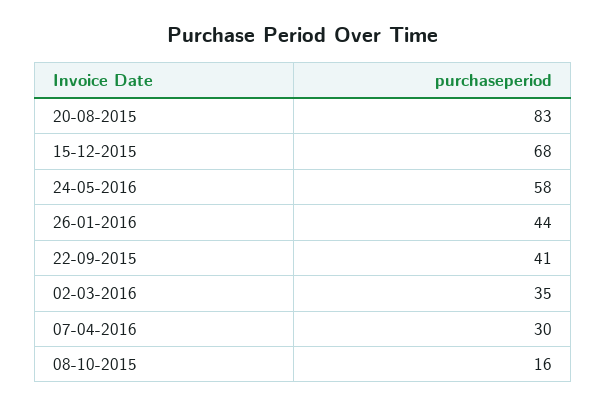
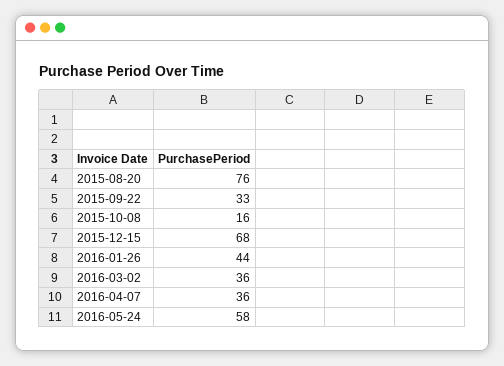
20-08-2015: 83 -> 76
22-09-2015: 41 -> 33
02-03-2016: 35 -> 36
07-04-2016: 30 -> 36

